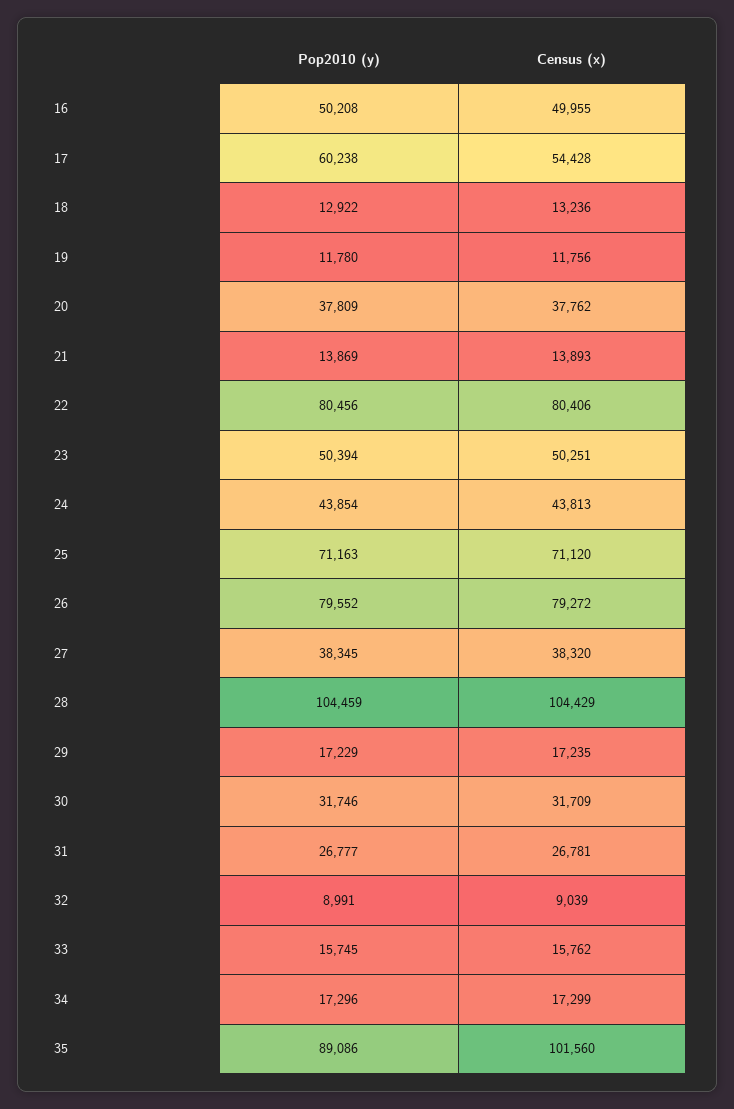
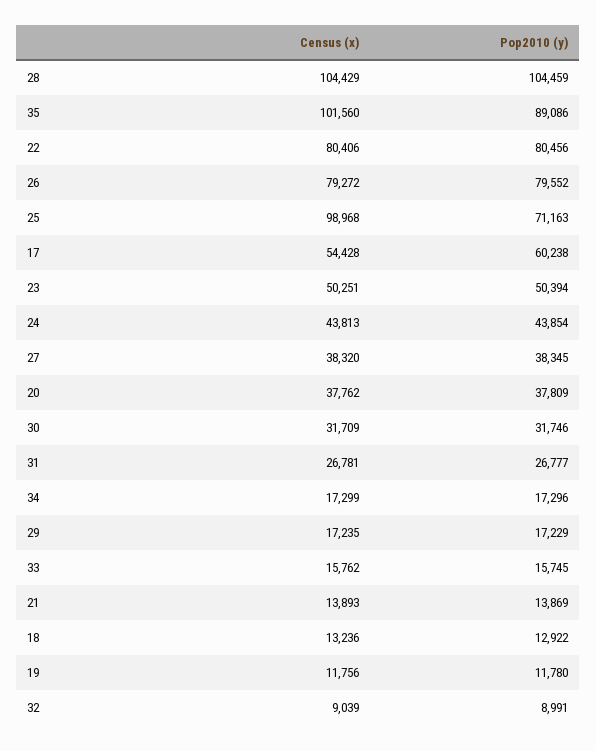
Pop2010 (y), 16: 50208 -> none
Census (x), 16: 49955 -> none
Census (x), 25: 71120 -> 98968

